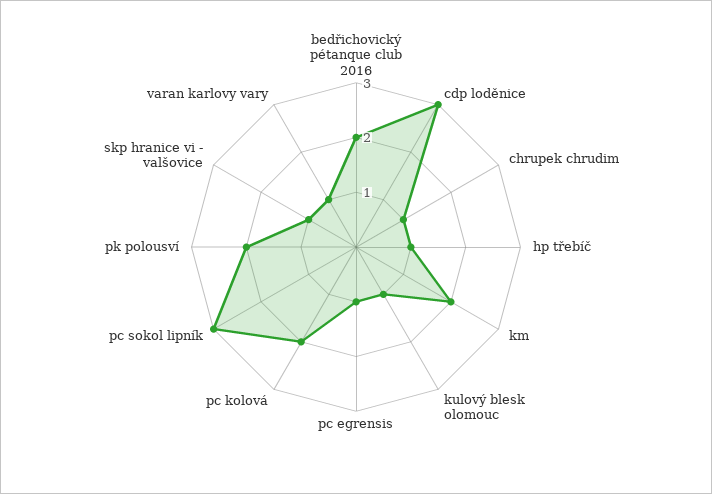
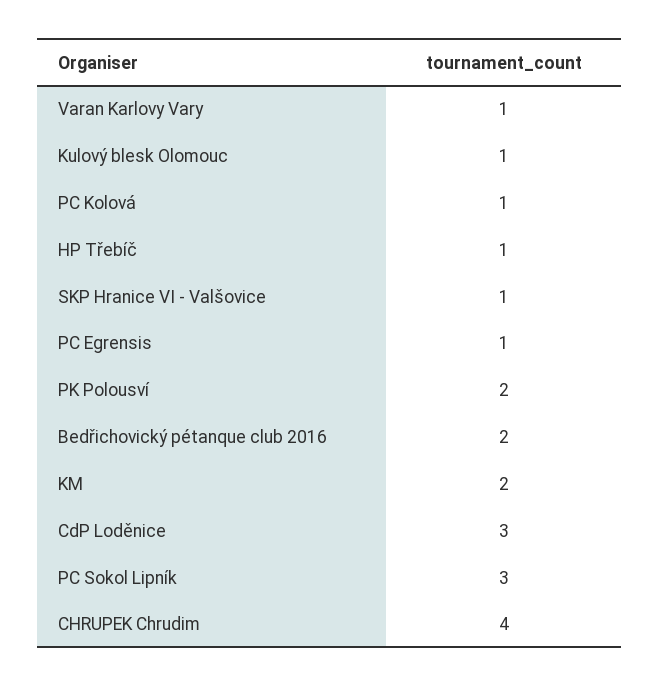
chrupek chrudim: 1 -> 4
pc kolová: 2 -> 1

